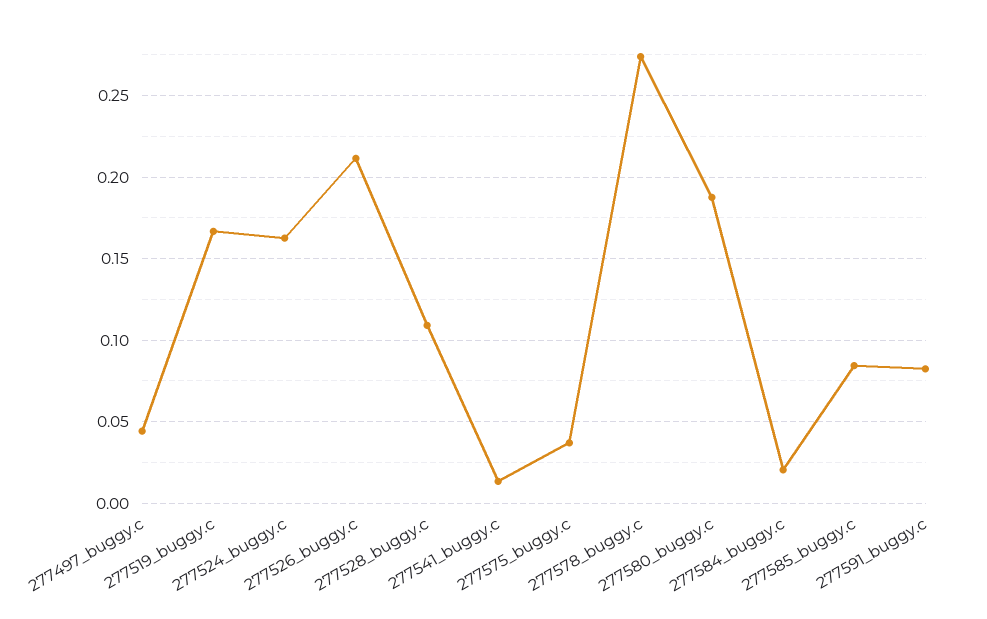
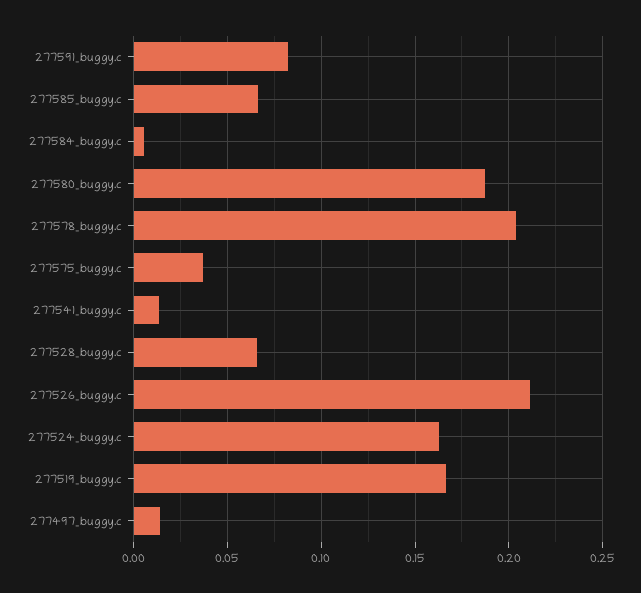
277497_buggy.c: 0.045 -> 0.015
277528_buggy.c: 0.11 -> 0.065
277578_buggy.c: 0.275 -> 0.205
277584_buggy.c: 0.02 -> 0.005
277585_buggy.c: 0.085 -> 0.065

